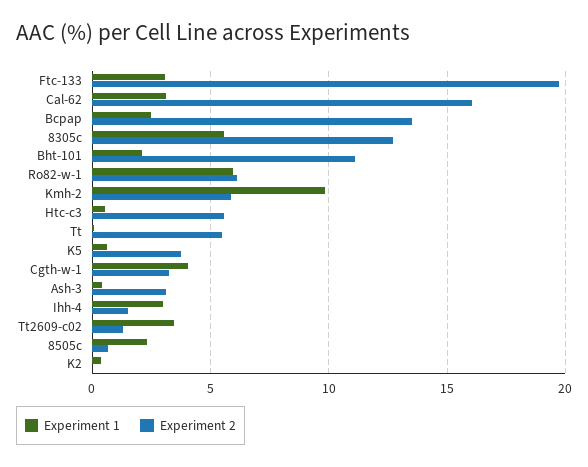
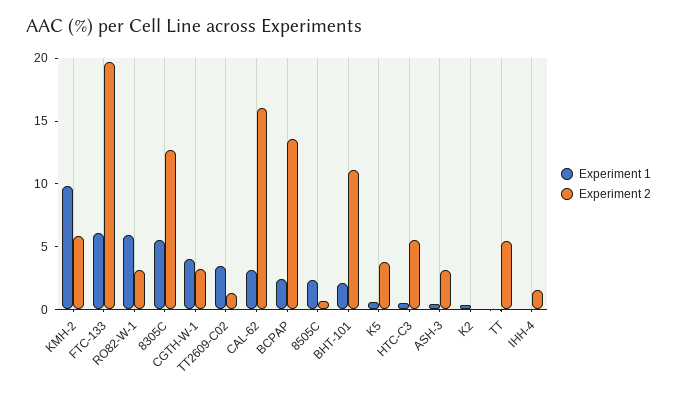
Experiment 1, Ftc-133: 3 -> 6
Experiment 2, Ro82-w-1: 6 -> 3
Experiment 1, Ihh-4: 3 -> 0

